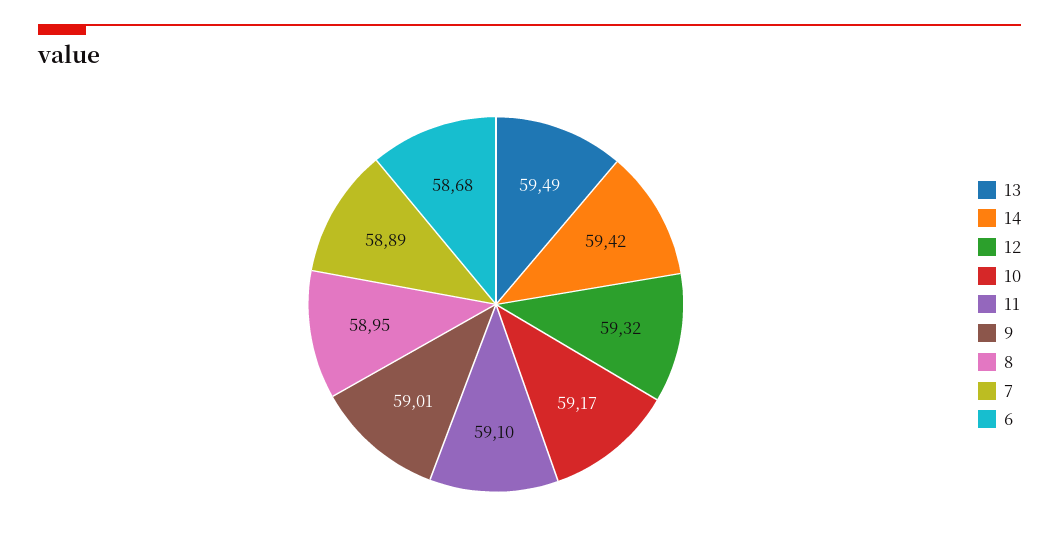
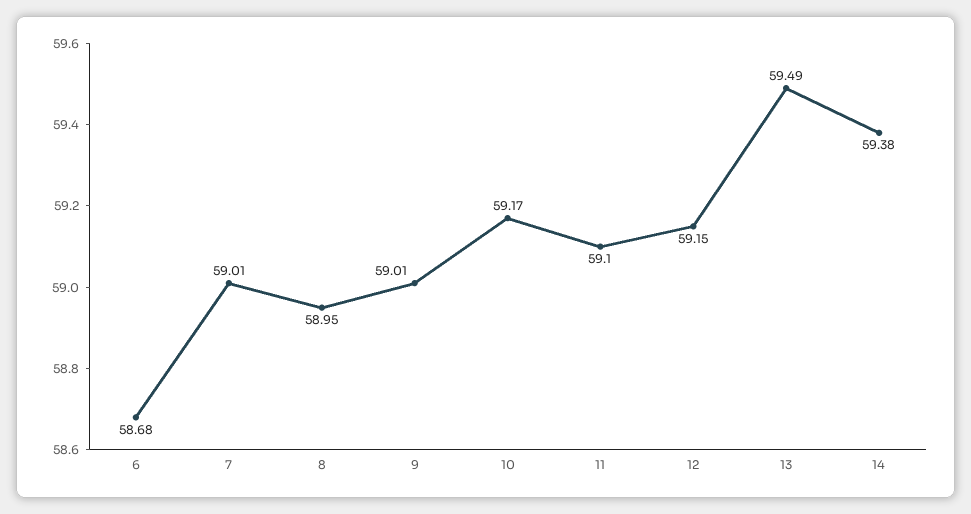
14: 59.42 -> 59.38
12: 59.32 -> 59.15
7: 58.89 -> 59.01

